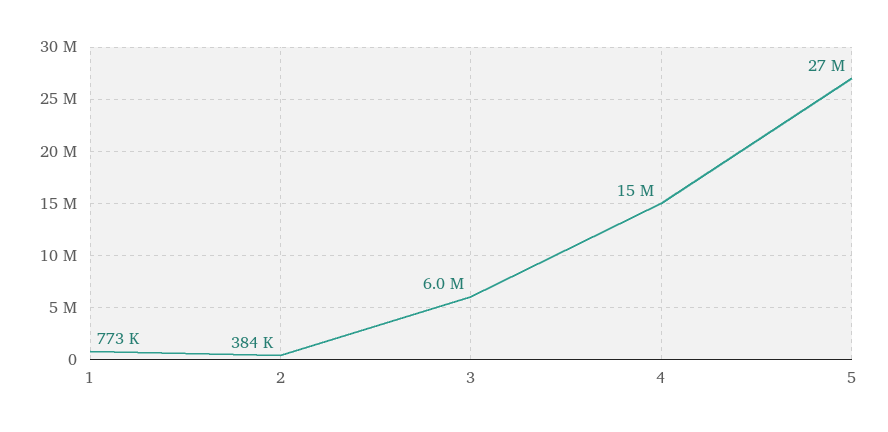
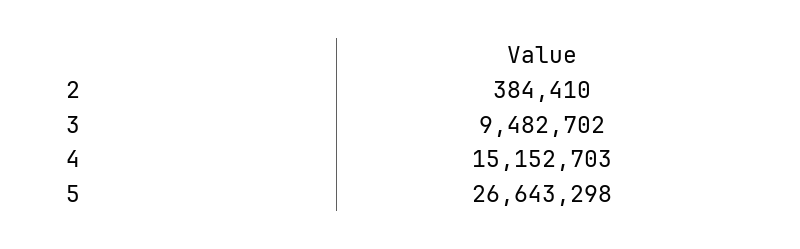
1: 773000 -> none
3: 6000000 -> 9482702

